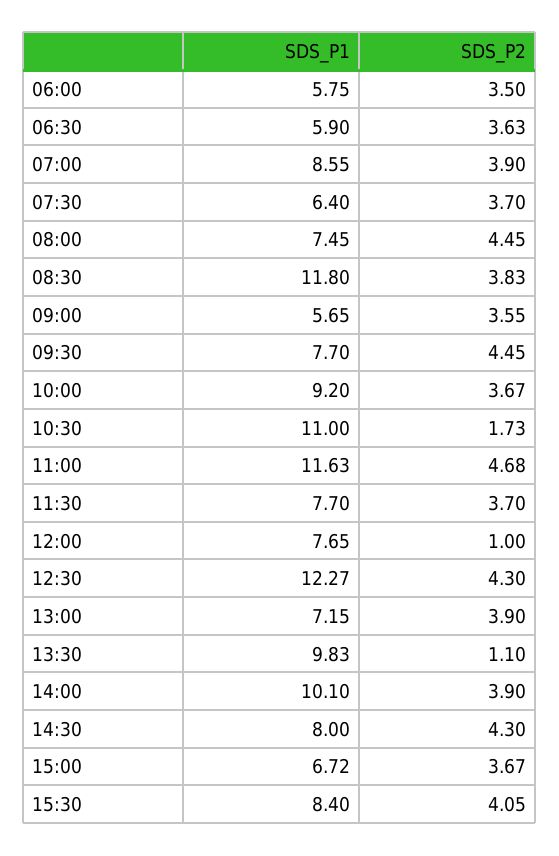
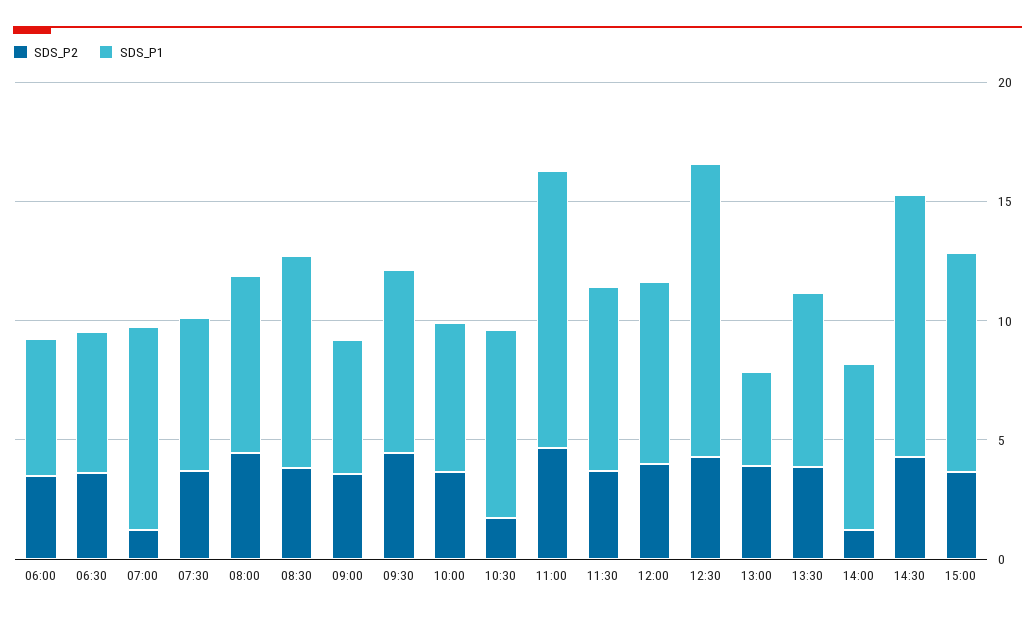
SDS_P2, 07:00: 3.9 -> 1
SDS_P1, 08:30: 11.8 -> 9
SDS_P1, 10:00: 9.2 -> 6
SDS_P1, 10:30: 11 -> 8
SDS_P2, 12:00: 1 -> 4
SDS_P1, 13:00: 7.15 -> 4
SDS_P1, 13:30: 9.83 -> 7
SDS_P2, 13:30: 1.1 -> 4
SDS_P1, 14:00: 10.1 -> 7
SDS_P2, 14:00: 3.9 -> 1
SDS_P1, 14:30: 8 -> 11
SDS_P1, 15:00: 6.72 -> 9
SDS_P1, 15:30: 8.4 -> none
SDS_P2, 15:30: 4.05 -> none

